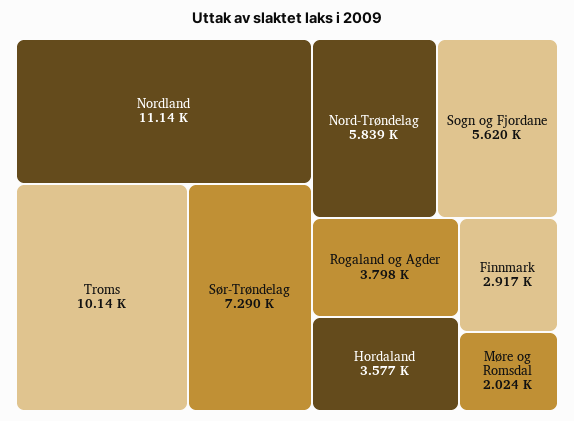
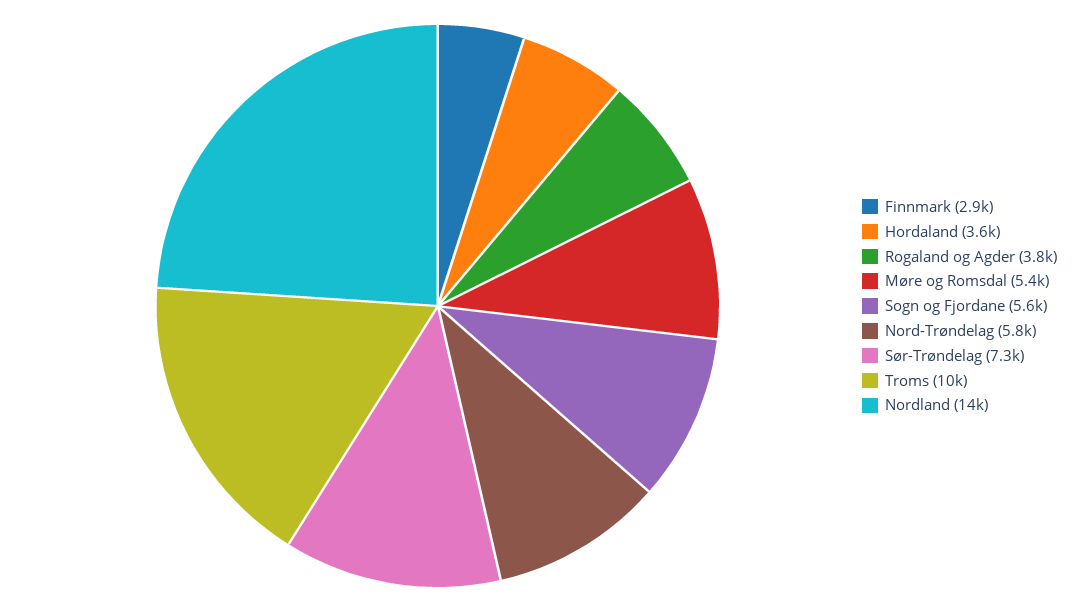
Nordland: 11140 -> 14000
Møre og Romsdal: 2024 -> 5400

